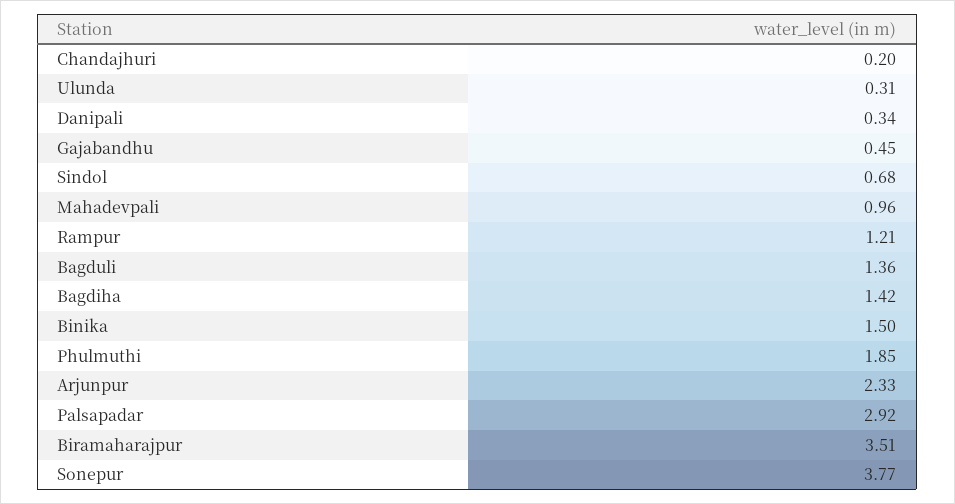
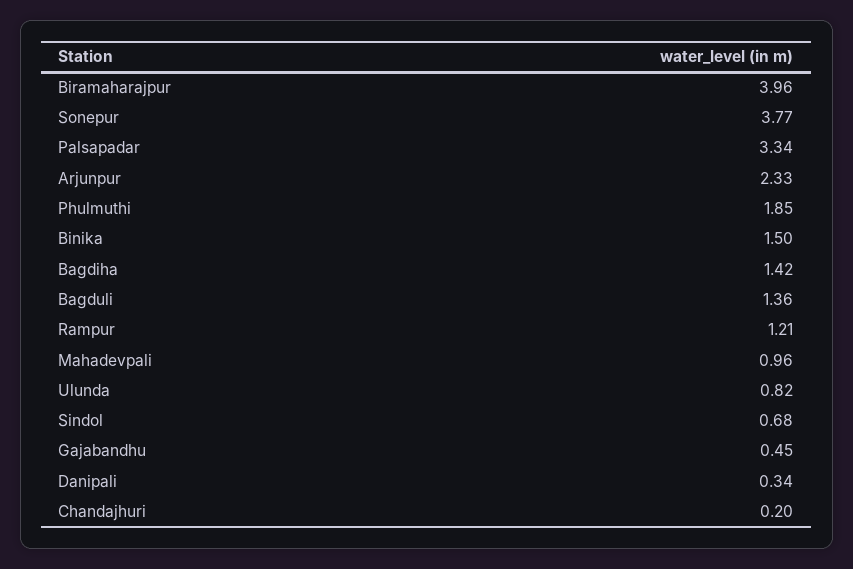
Ulunda: 0.31 -> 0.82
Palsapadar: 2.92 -> 3.34
Biramaharajpur: 3.51 -> 3.96

